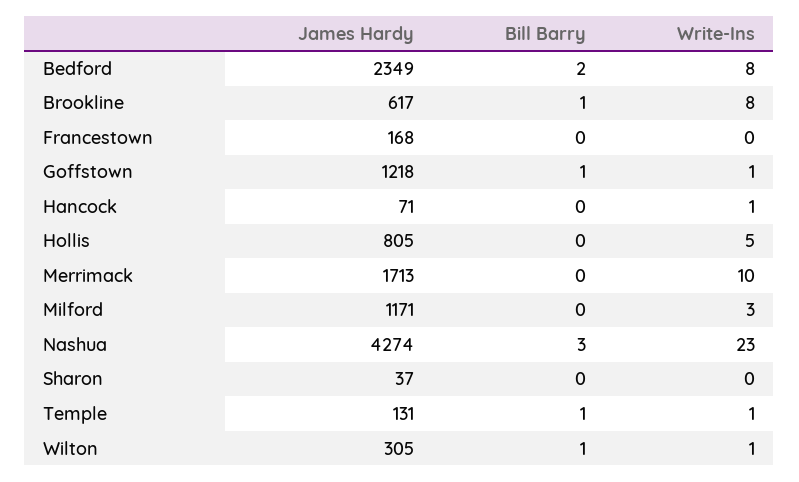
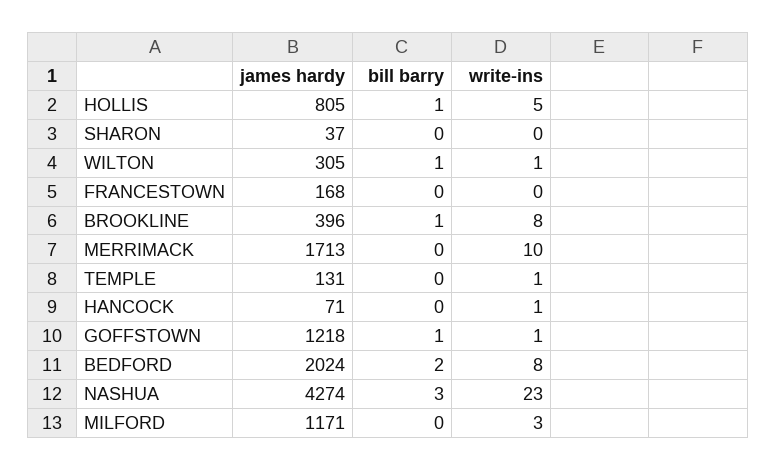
James Hardy, Bedford: 2349 -> 2024
James Hardy, Brookline: 617 -> 396
Bill Barry, Hollis: 0 -> 1
Bill Barry, Temple: 1 -> 0

